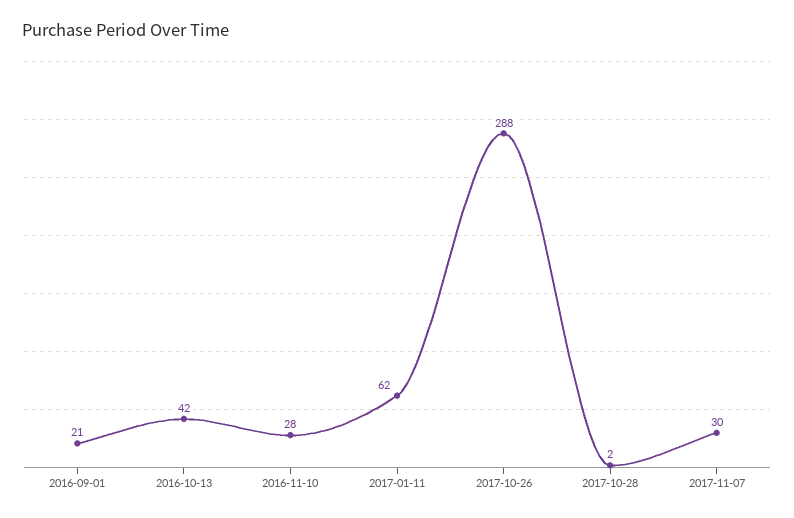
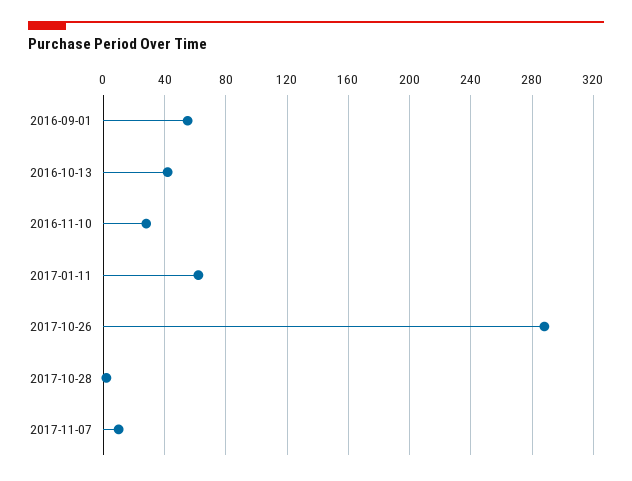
2016-09-01: 21 -> 55
2017-11-07: 30 -> 10

